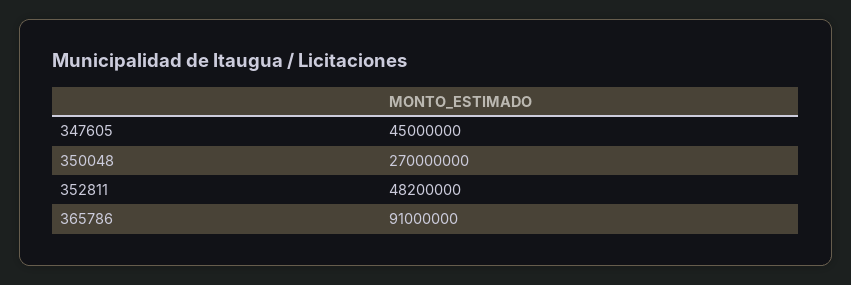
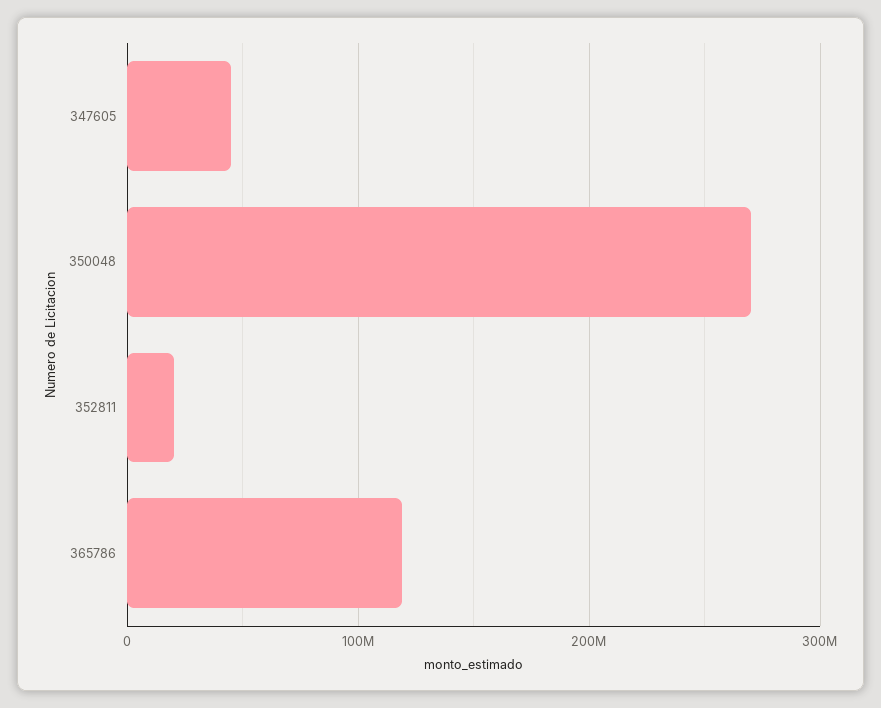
352811: 48200000 -> 20000000
365786: 91000000 -> 120000000

